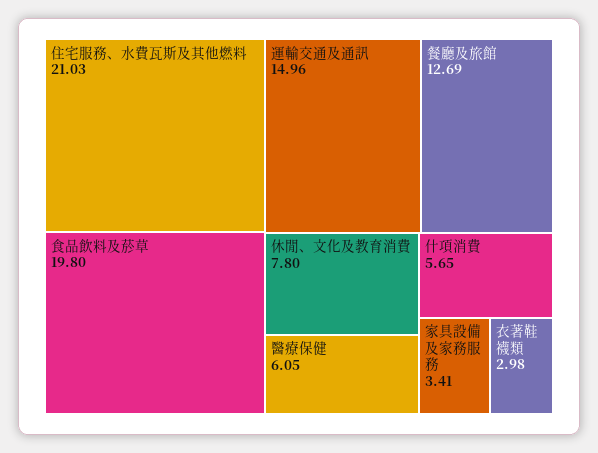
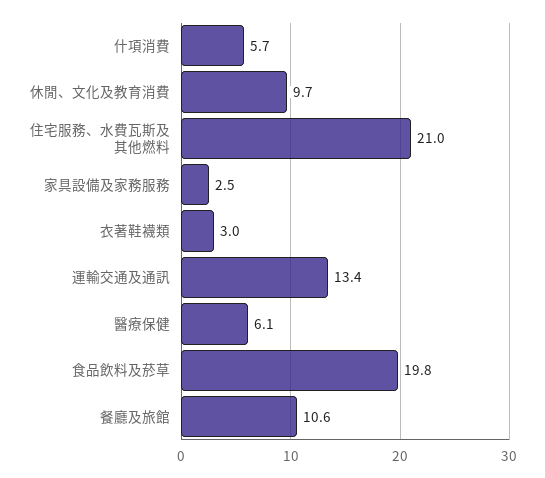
運輸交通及通訊: 14.96 -> 13.4
餐廳及旅館: 12.69 -> 10.6
休閒、文化及教育消費: 7.8 -> 9.7
家具設備及家務服務: 3.41 -> 2.5

